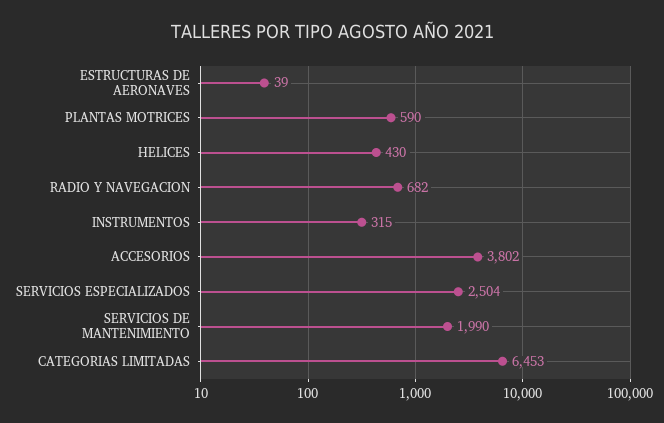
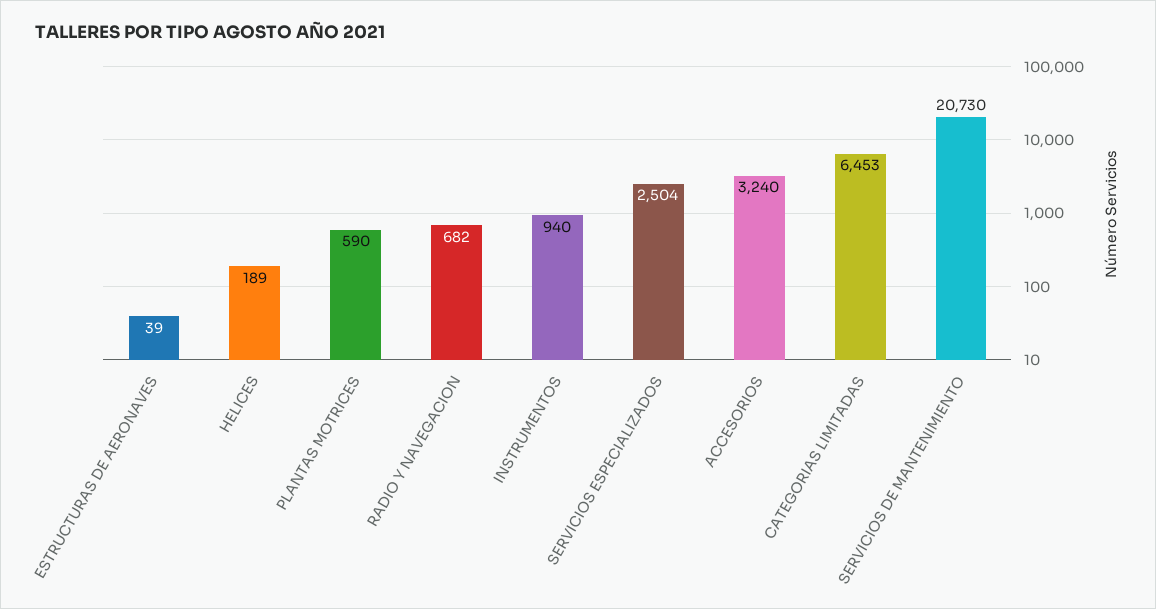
HELICES: 430 -> 189
INSTRUMENTOS: 315 -> 940
ACCESORIOS: 3802 -> 3240
SERVICIOS DE MANTENIMIENTO: 1990 -> 20730

